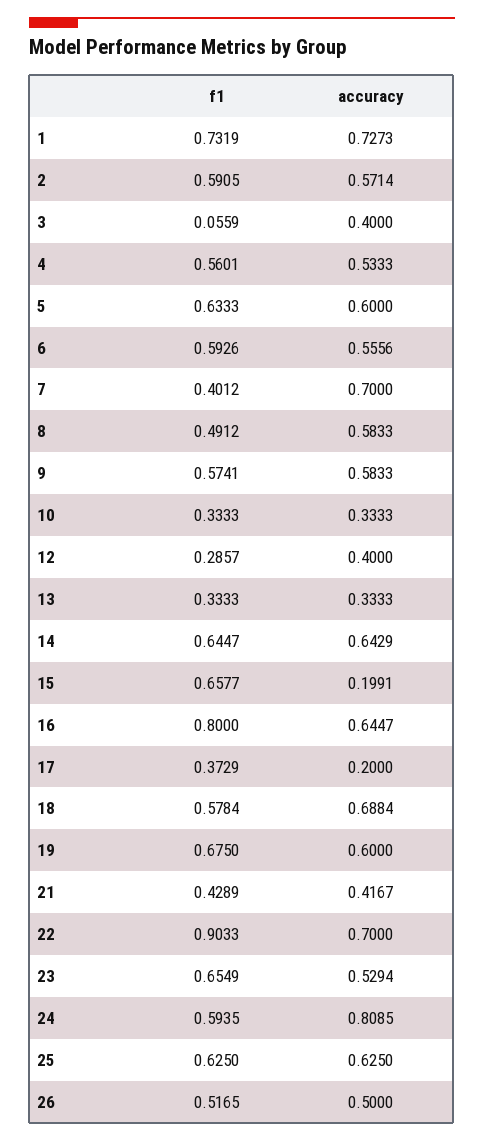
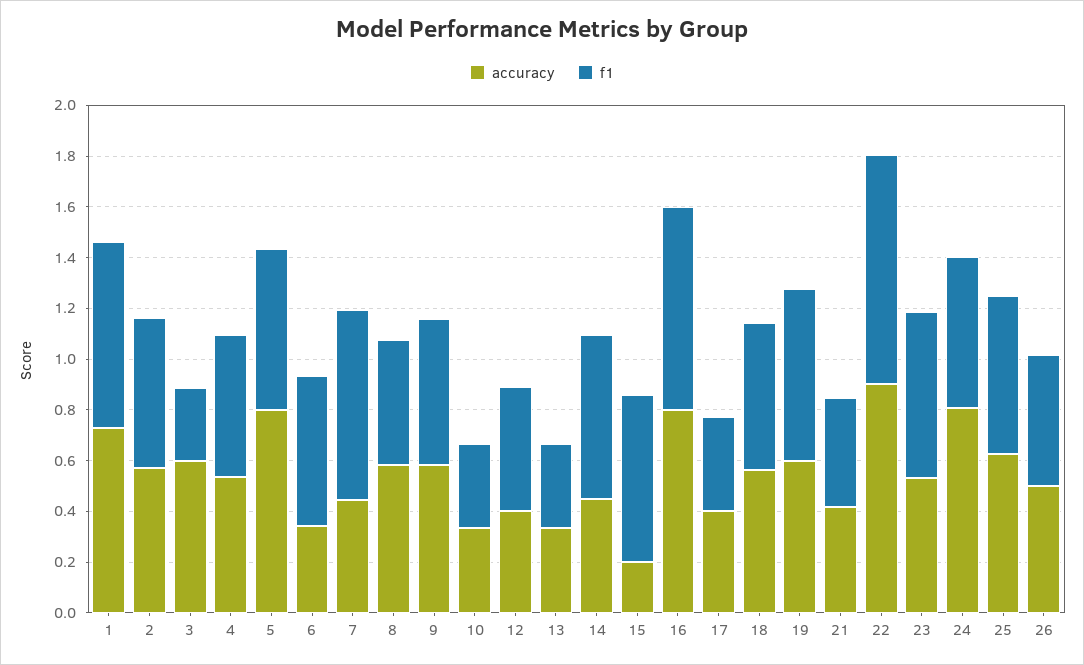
f1, 3: 0.0559 -> 0.3
accuracy, 3: 0.4 -> 0.6
accuracy, 5: 0.6 -> 0.8
accuracy, 6: 0.5556 -> 0.35
f1, 7: 0.4012 -> 0.75
accuracy, 7: 0.7 -> 0.45
f1, 12: 0.2857 -> 0.5
accuracy, 14: 0.6429 -> 0.45
accuracy, 16: 0.6447 -> 0.8
accuracy, 17: 0.2 -> 0.4
accuracy, 18: 0.6884 -> 0.55
accuracy, 22: 0.7 -> 0.9

